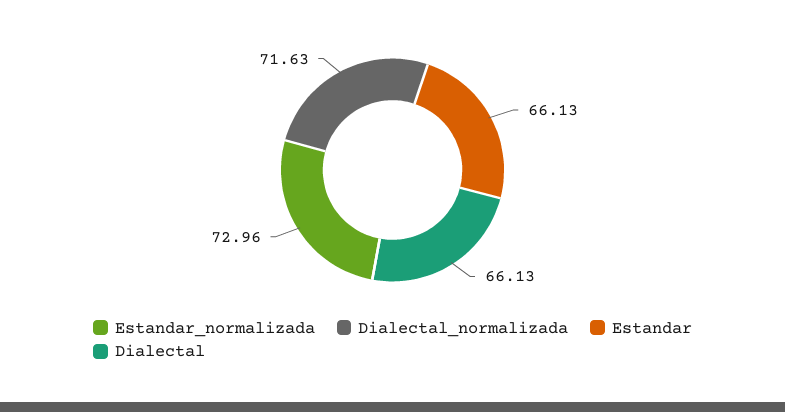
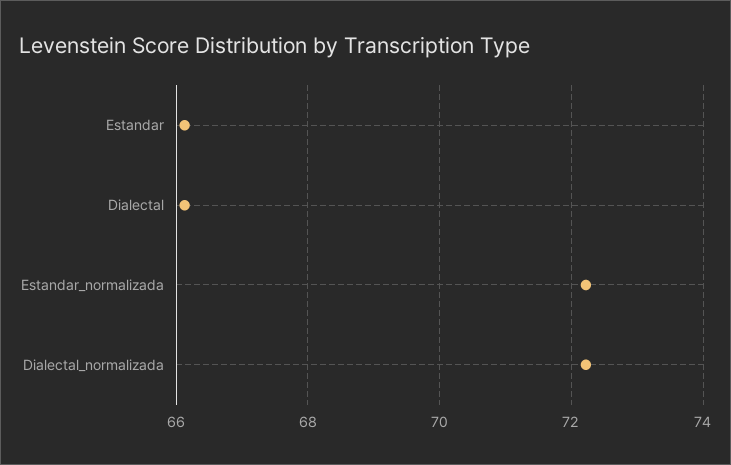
Estandar_normalizada: 72.96 -> 72.2
Dialectal_normalizada: 71.63 -> 72.2

